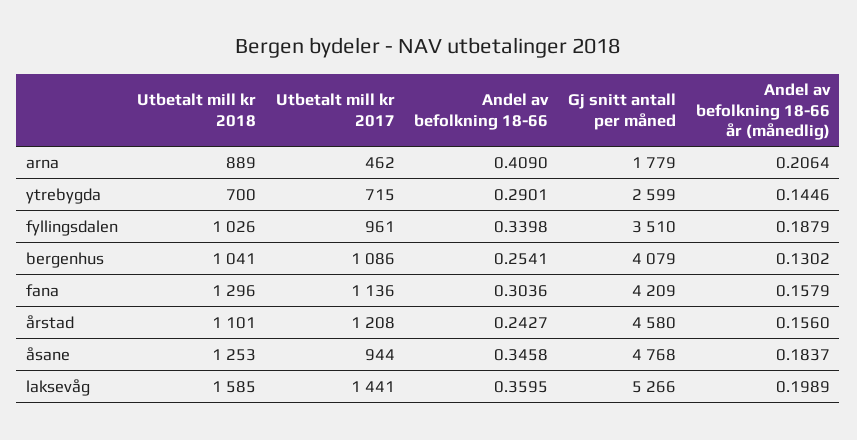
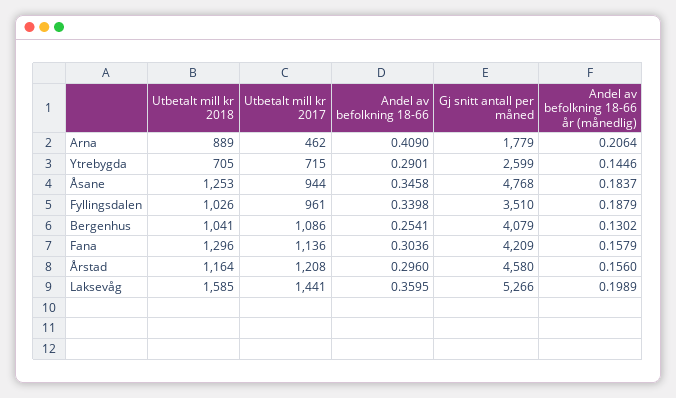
Utbetalt mill kr 2018, ytrebygda: 700 -> 705
Utbetalt mill kr 2018, årstad: 1101 -> 1164
Andel av befolkning 18-66, årstad: 0.2427 -> 0.296

